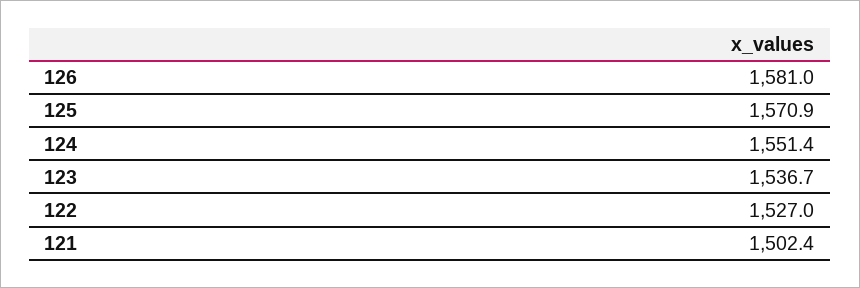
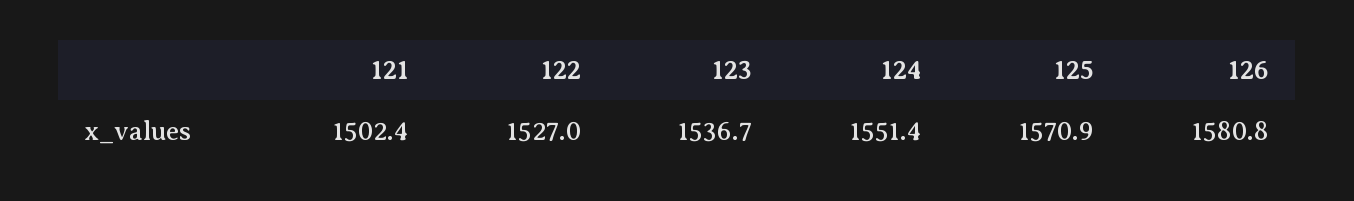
126: 1581 -> 1580.8

